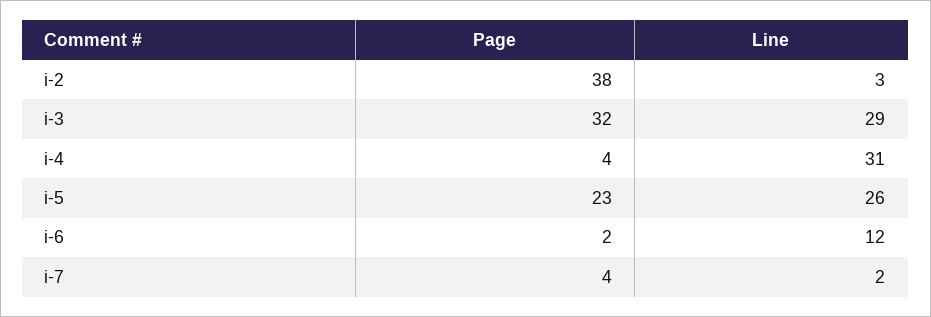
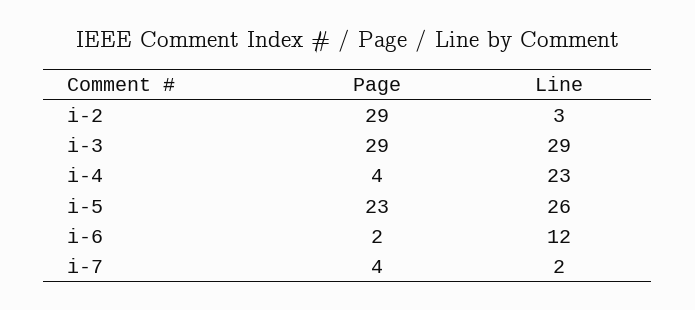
Page, i-2: 38 -> 29
Page, i-3: 32 -> 29
Line, i-4: 31 -> 23

